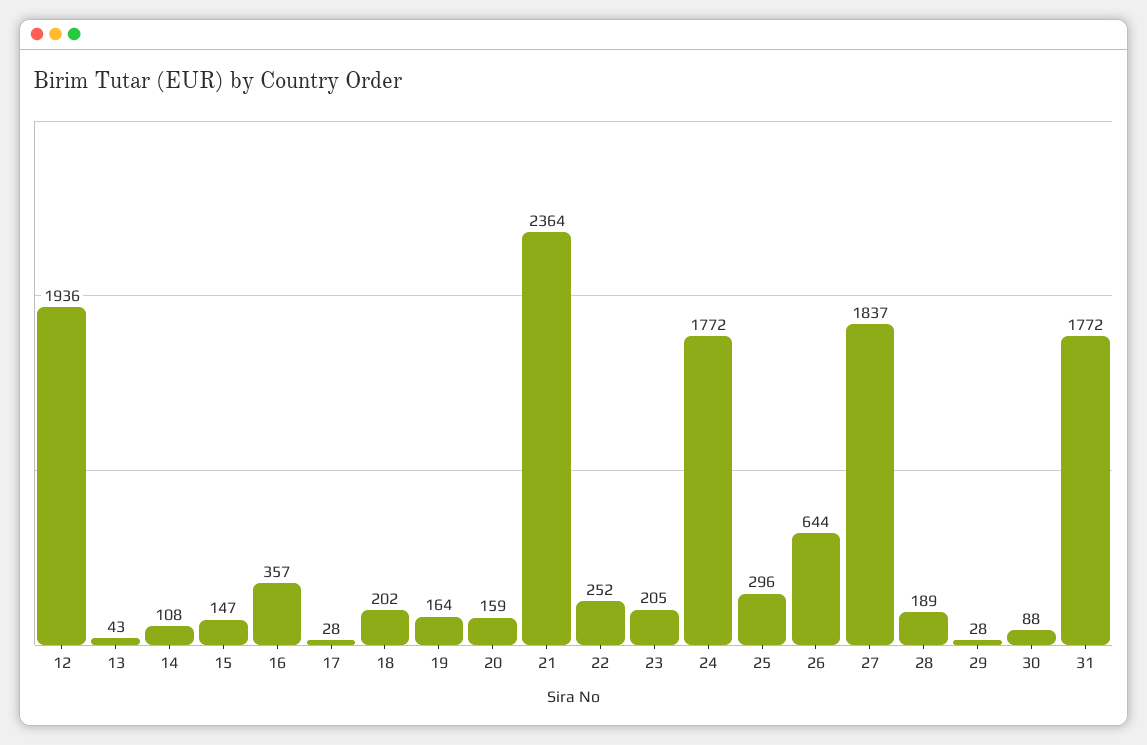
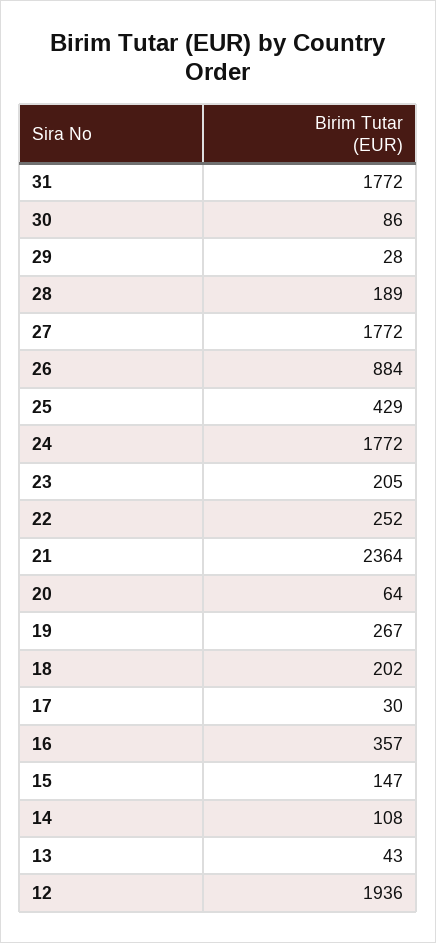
17: 28 -> 30
19: 164 -> 267
20: 159 -> 64
25: 296 -> 429
26: 644 -> 884
27: 1837 -> 1772
30: 88 -> 86

